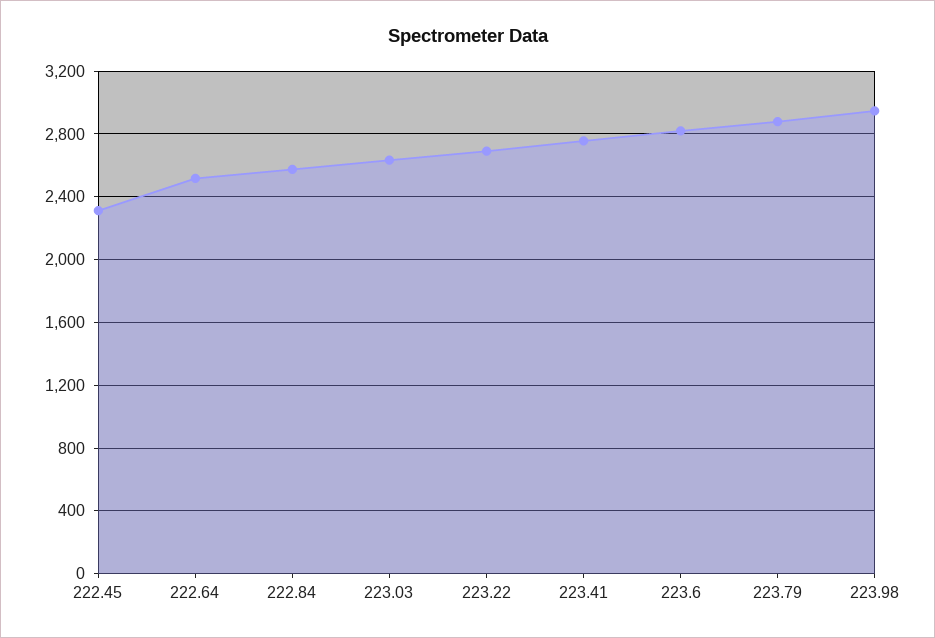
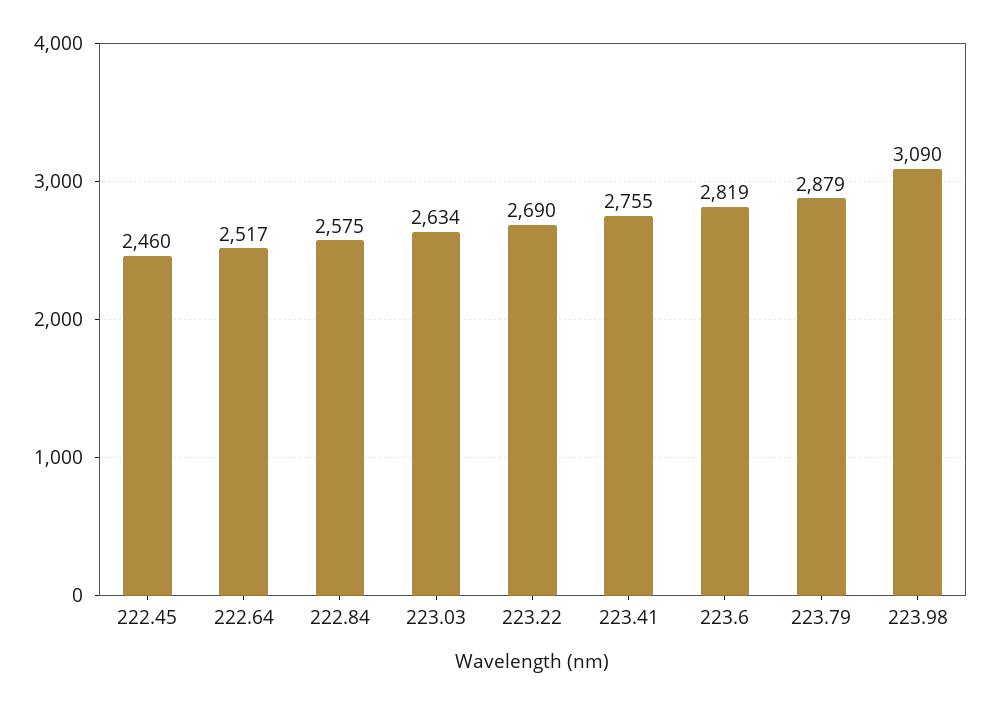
222.45: 2300 -> 2460
223.98: 2950 -> 3090

